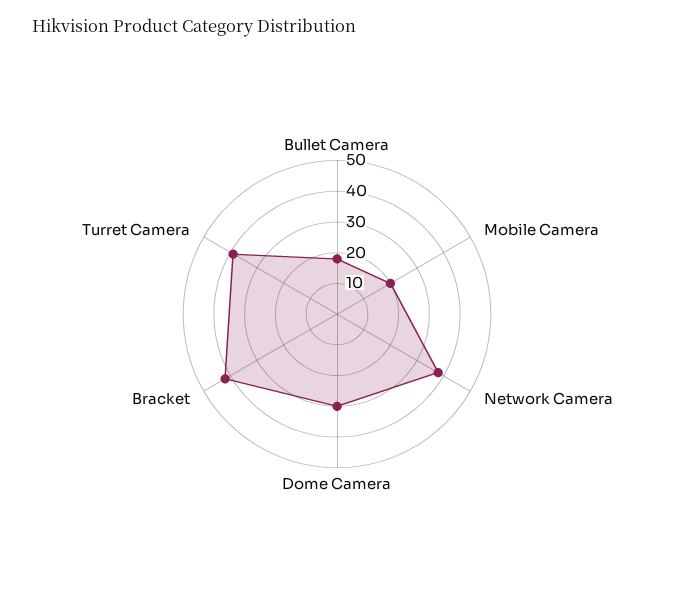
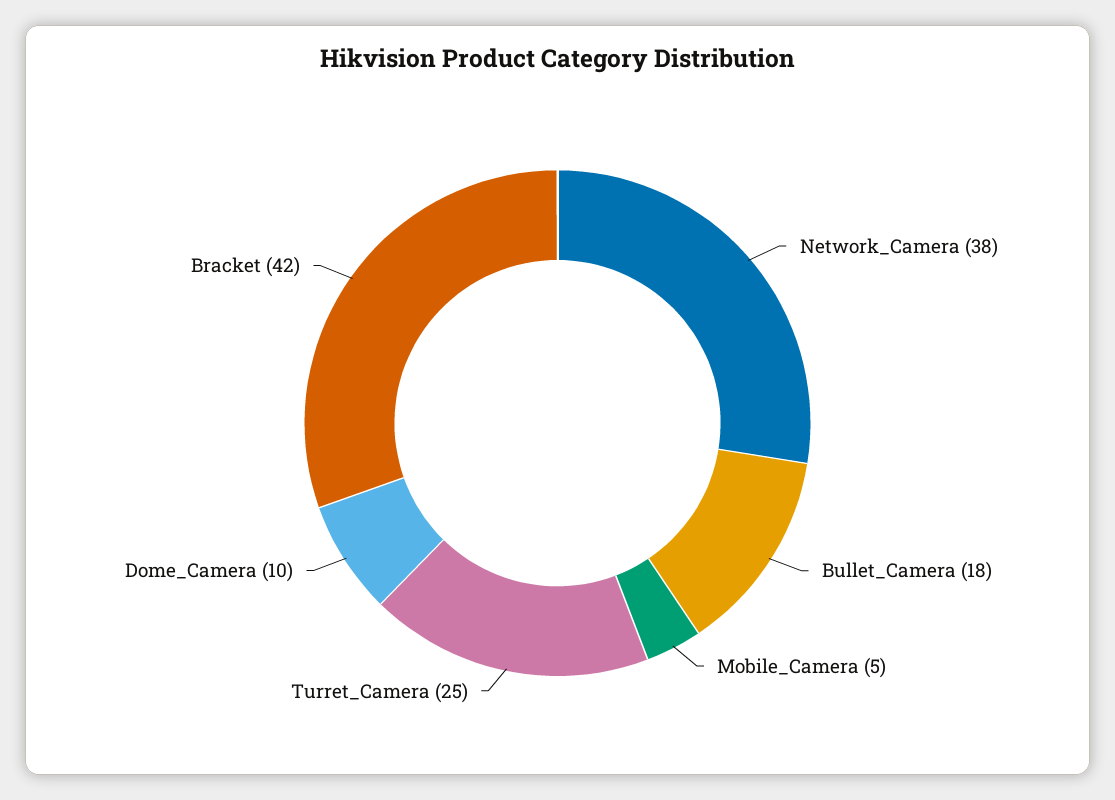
Mobile Camera: 20 -> 5
Dome Camera: 30 -> 10
Turret Camera: 40 -> 25

